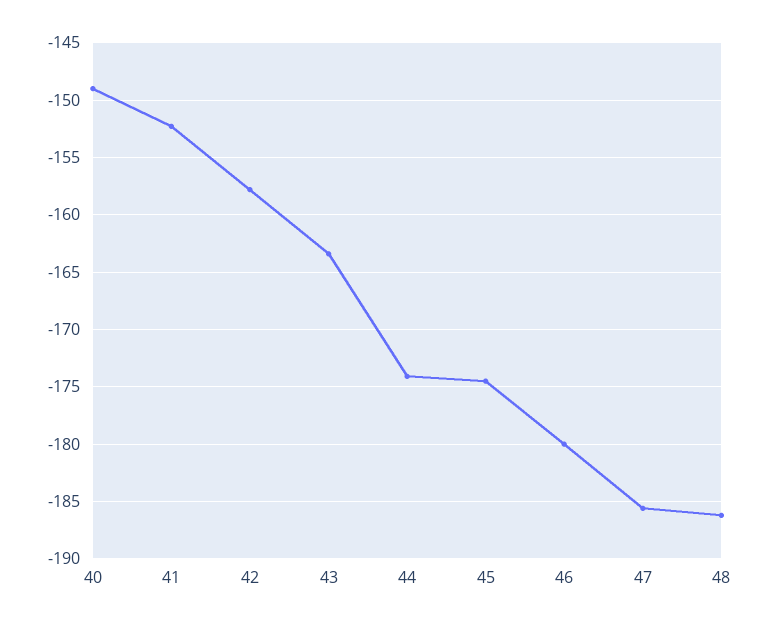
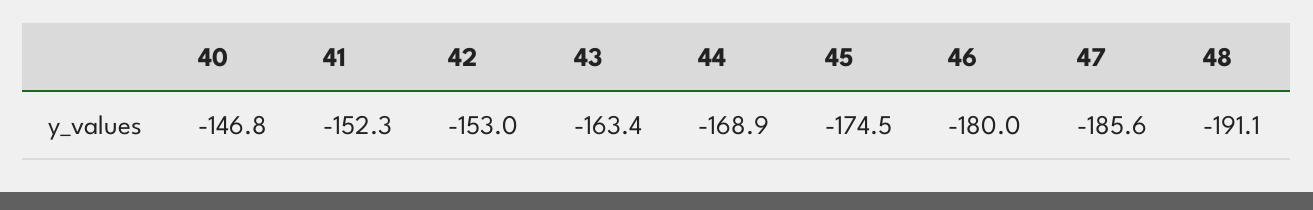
40: -149 -> -146.8
42: -158 -> -153
44: -174 -> -168.9
48: -186 -> -191.1

